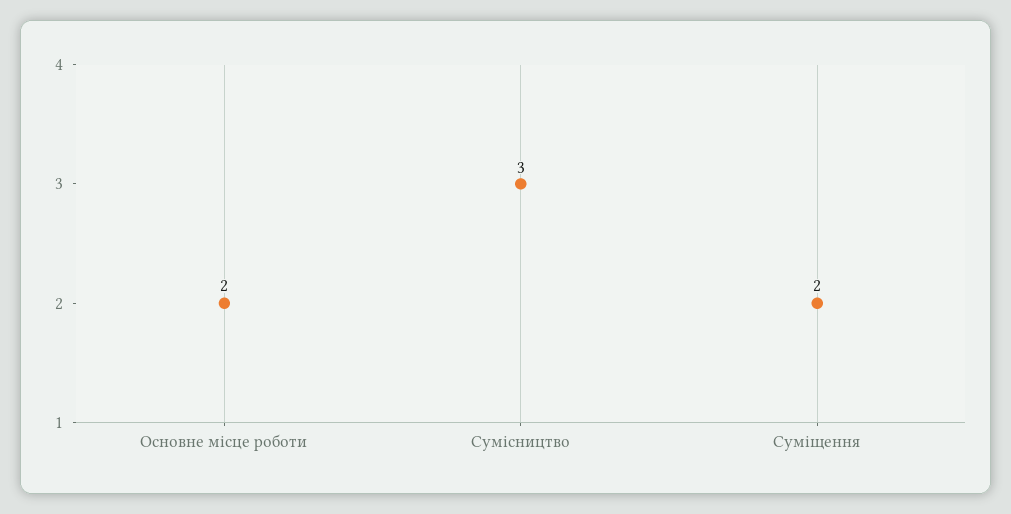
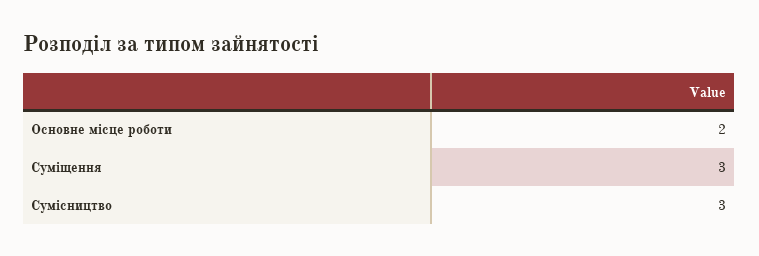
Суміщення: 2 -> 3

